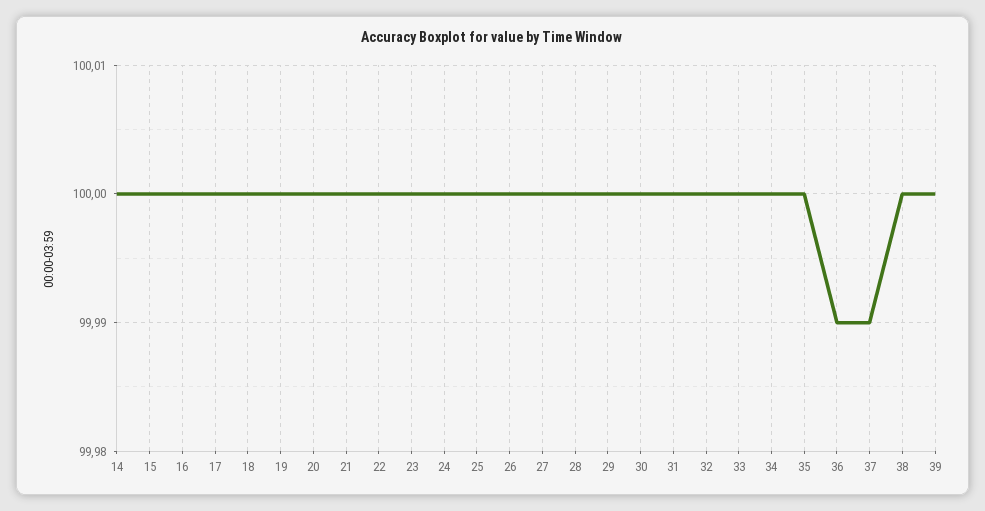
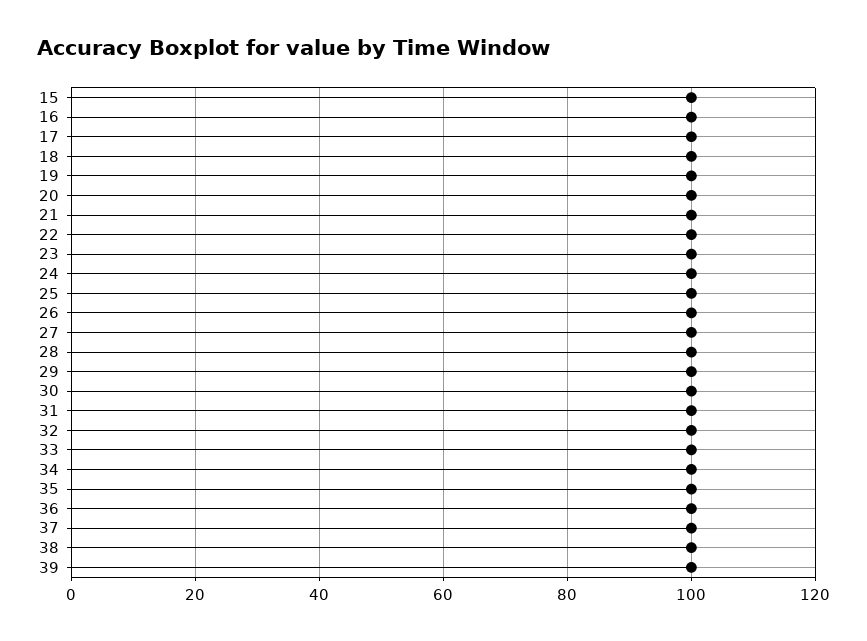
14: 100 -> none

